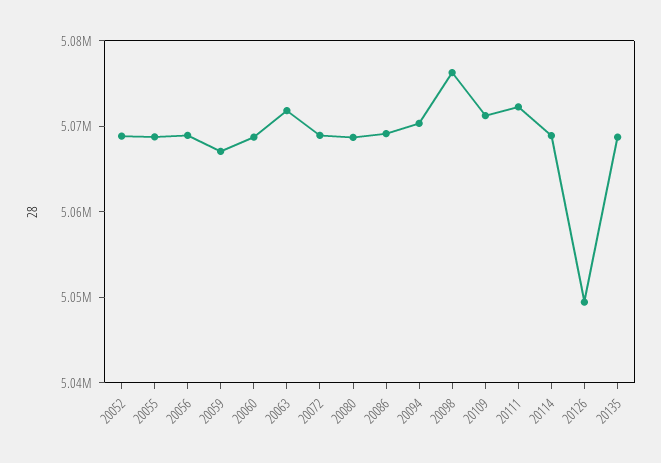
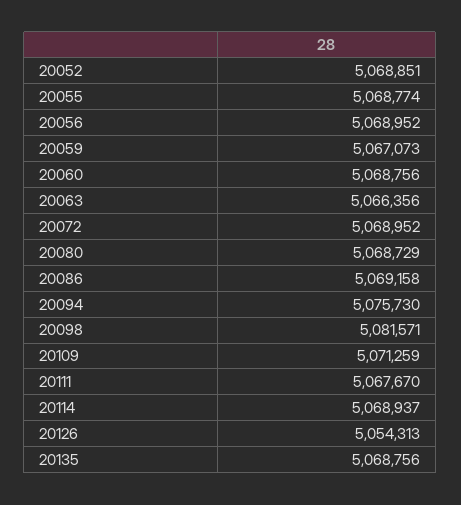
20063: 5072000 -> 5066356
20094: 5070000 -> 5075730
20098: 5076000 -> 5081571
20111: 5072000 -> 5067670
20126: 5050000 -> 5054313

